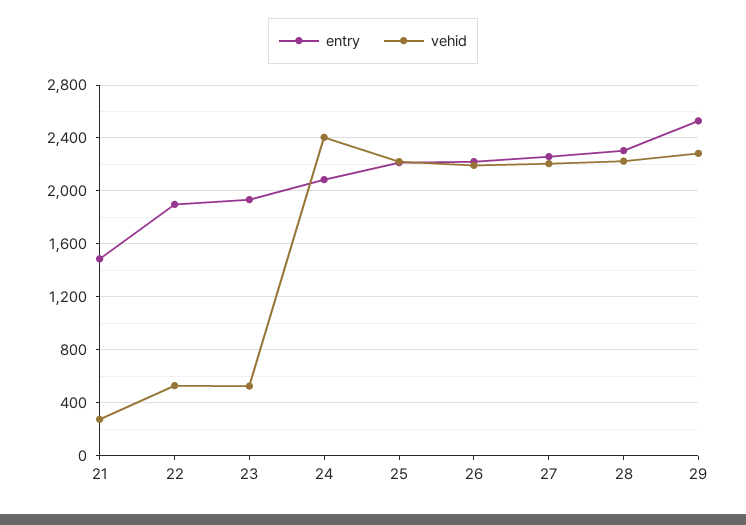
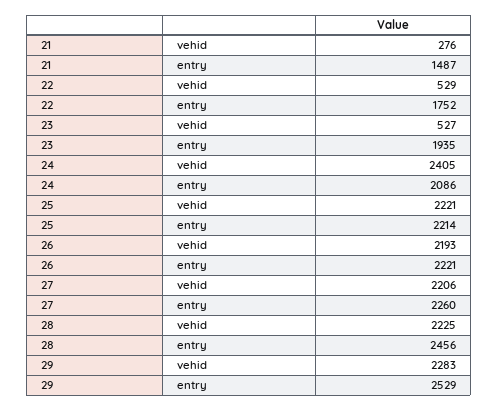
entry, 22: 1900 -> 1752
entry, 28: 2300 -> 2456

